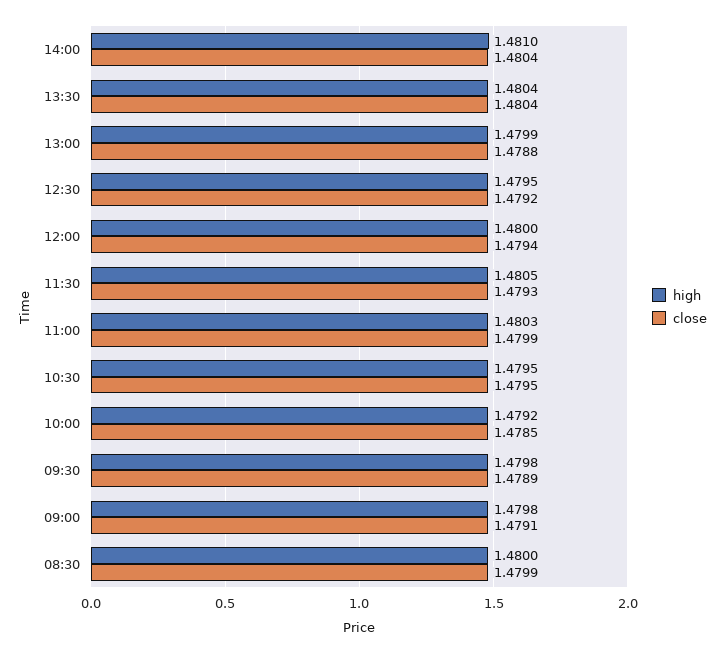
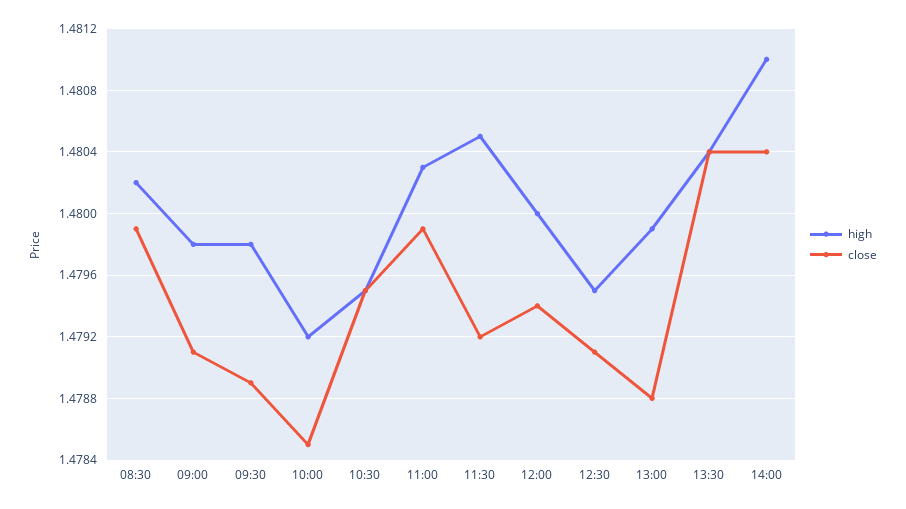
close, 12:30: 1.4792 -> 1.4791
close, 11:30: 1.4793 -> 1.4792
high, 08:30: 1.48 -> 1.4802

